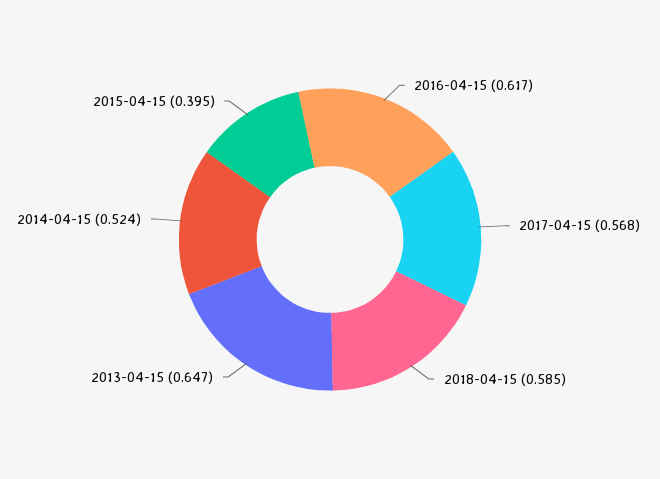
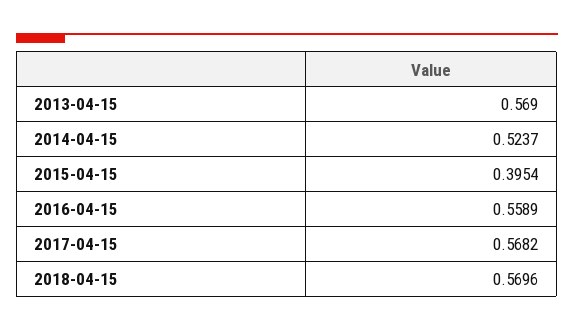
2016-04-15: 0.617 -> 0.5589
2018-04-15: 0.585 -> 0.5696
2013-04-15: 0.647 -> 0.569

